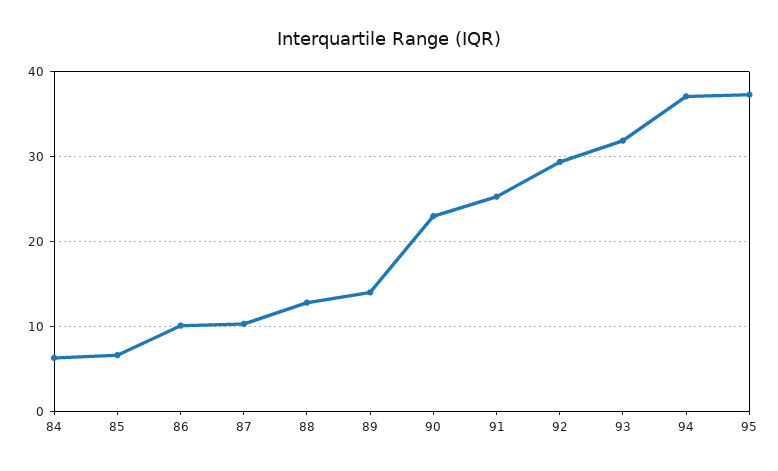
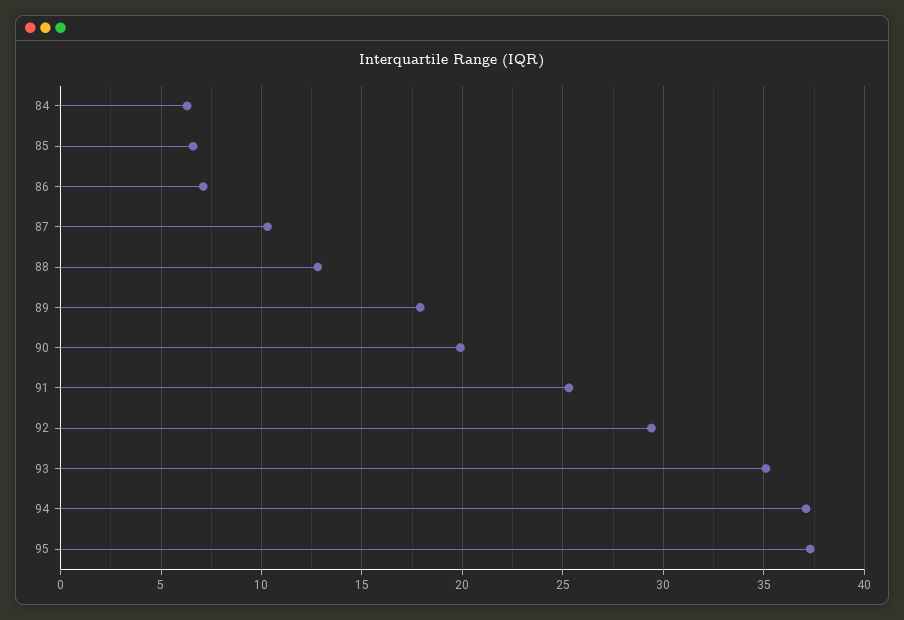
86: 10 -> 7
89: 14 -> 18
90: 23 -> 20
93: 32 -> 35

